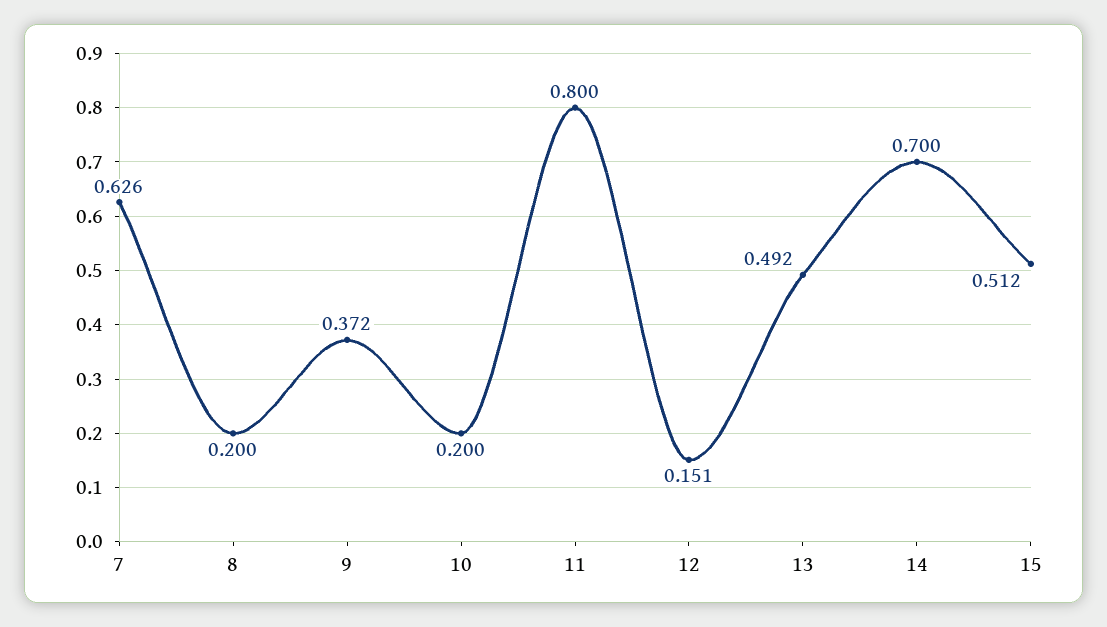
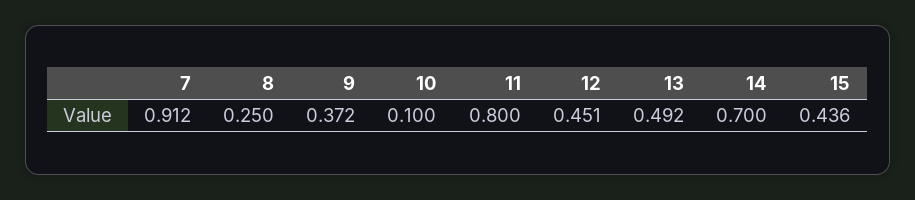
7: 0.626 -> 0.912
8: 0.2 -> 0.25
10: 0.2 -> 0.1
12: 0.151 -> 0.451
15: 0.512 -> 0.436

